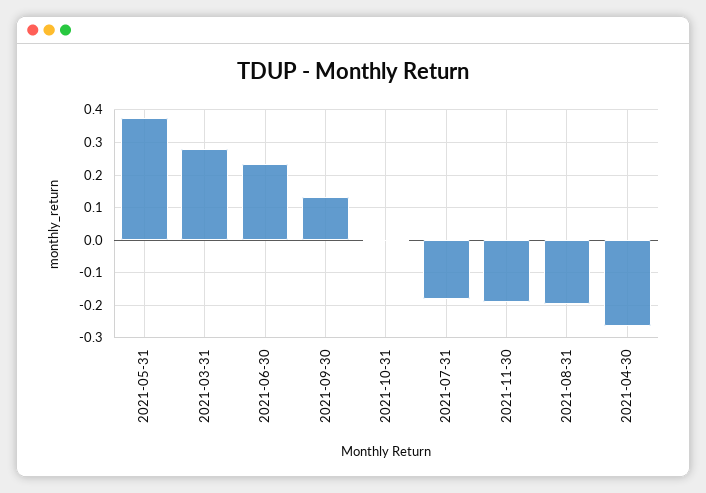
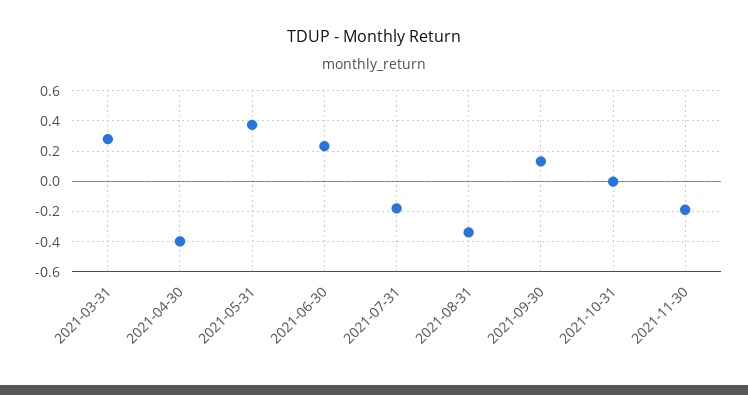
2021-08-31: -0.2 -> -0.35
2021-04-30: -0.26 -> -0.4

